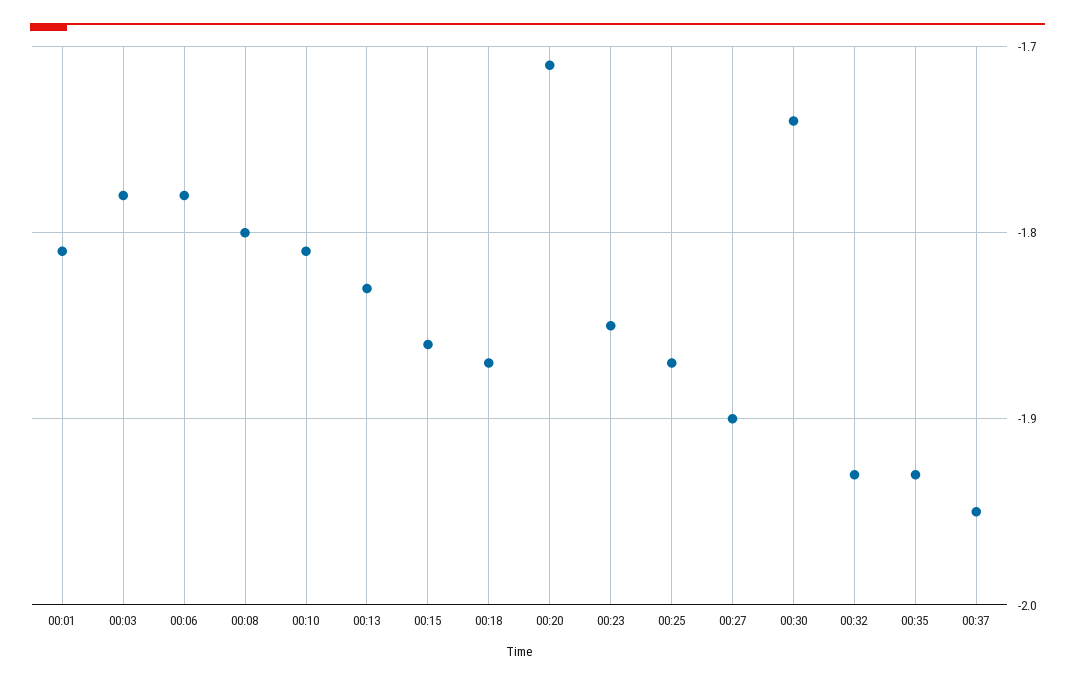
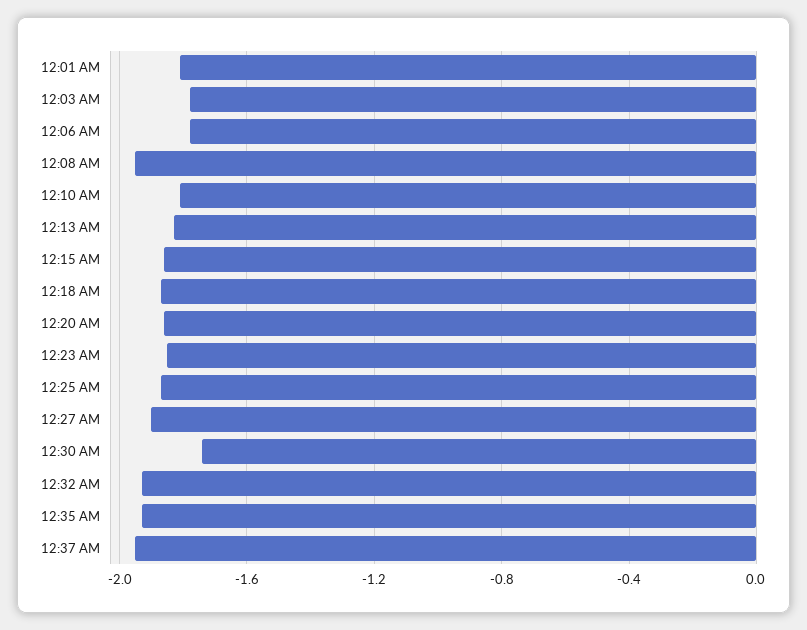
00:08: -1.8 -> -1.95
00:20: -1.71 -> -1.85

